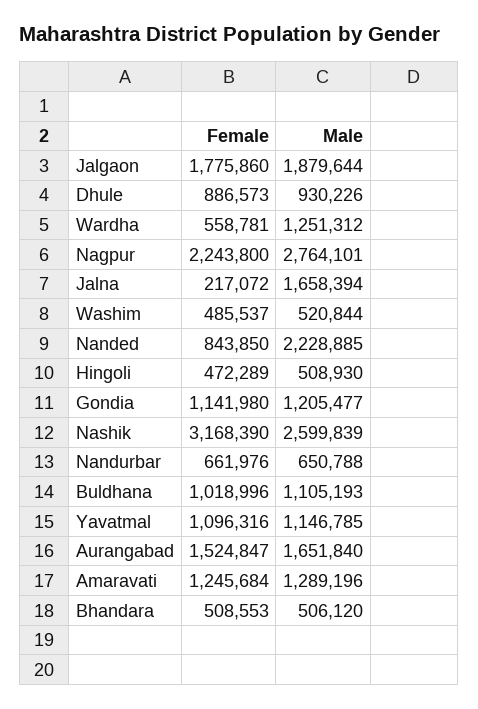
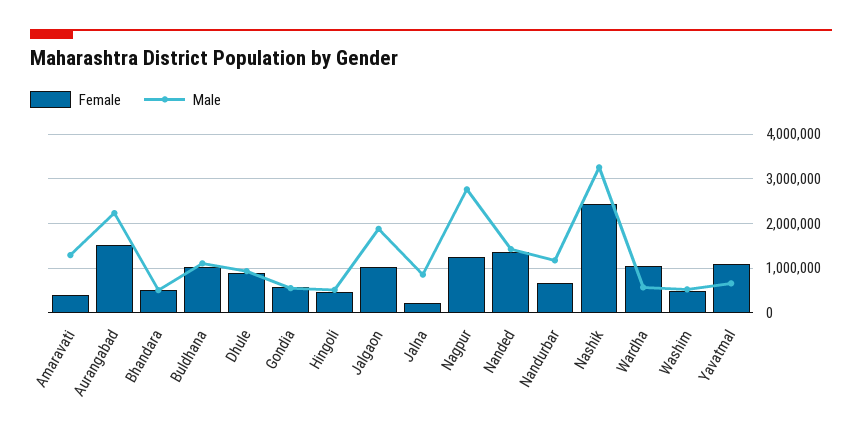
Female, Jalgaon: 1775860 -> 1000000
Female, Wardha: 558781 -> 1000000
Male, Wardha: 1251312 -> 600000
Female, Nagpur: 2243800 -> 1200000
Male, Jalna: 1658394 -> 800000
Female, Nanded: 843850 -> 1400000
Male, Nanded: 2228885 -> 1400000
Female, Gondia: 1141980 -> 600000
Male, Gondia: 1205477 -> 600000
Female, Nashik: 3168390 -> 2400000
Male, Nashik: 2599839 -> 3200000
Male, Nandurbar: 650788 -> 1200000
Male, Yavatmal: 1146785 -> 600000
Male, Aurangabad: 1651840 -> 2200000
Female, Amaravati: 1245684 -> 400000

